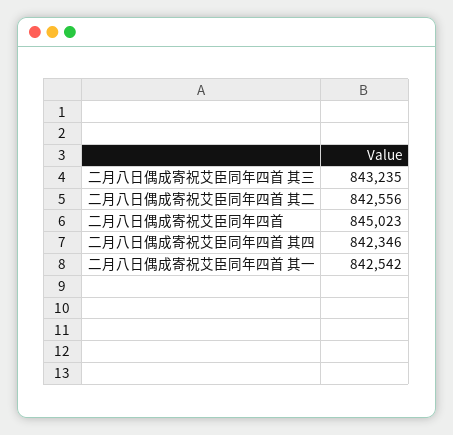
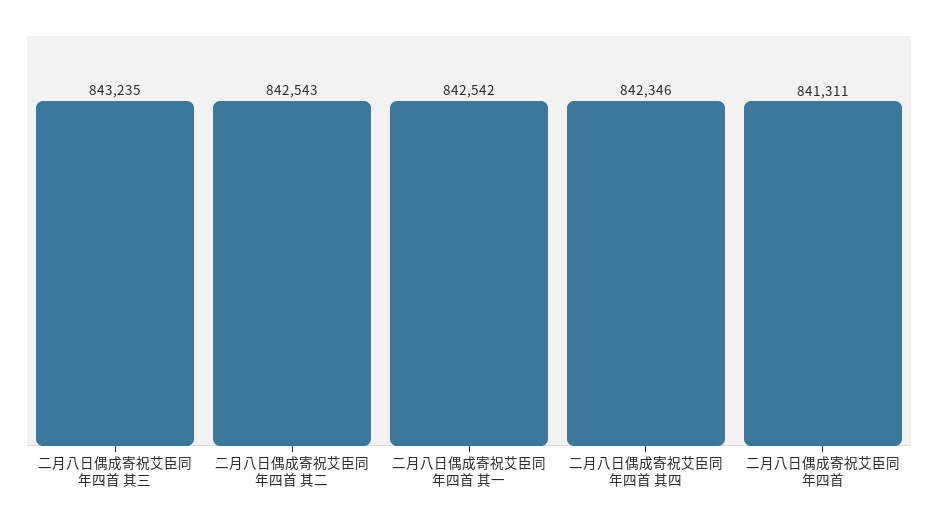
二月八日偶成寄祝艾臣同年四首 其二: 842556 -> 842543
二月八日偶成寄祝艾臣同年四首: 845023 -> 841311

